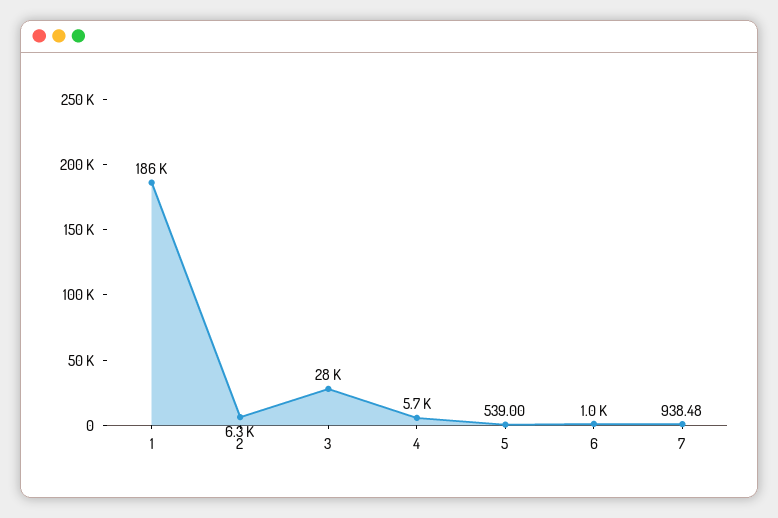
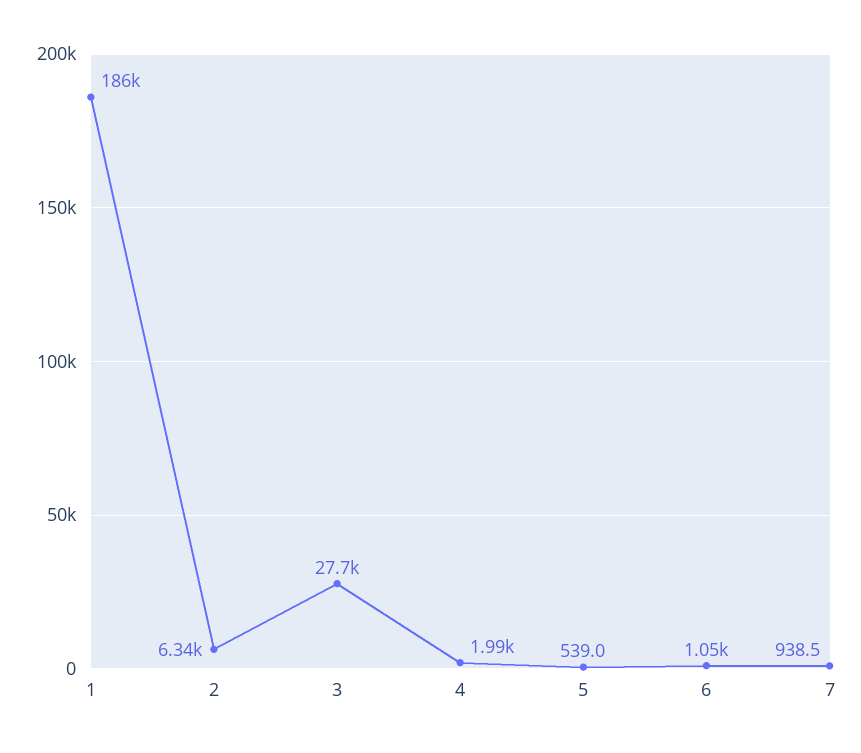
4: 5700 -> 1990

